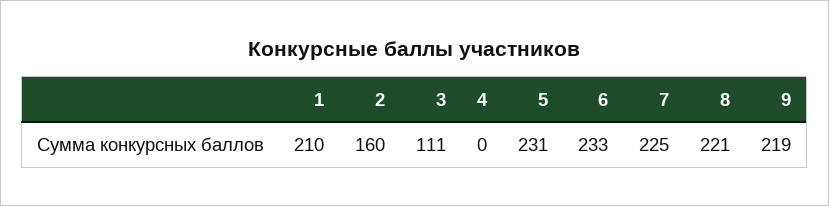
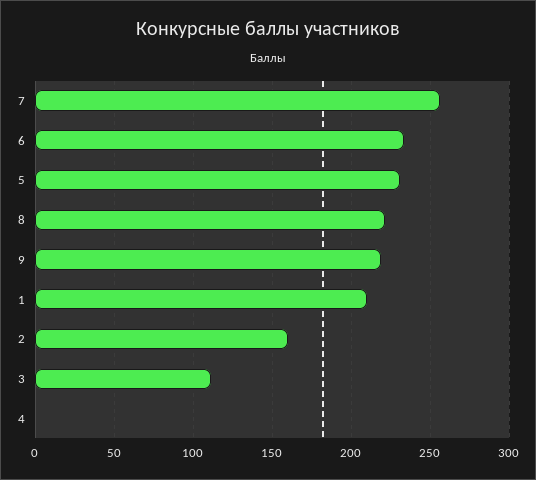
7: 225 -> 255

